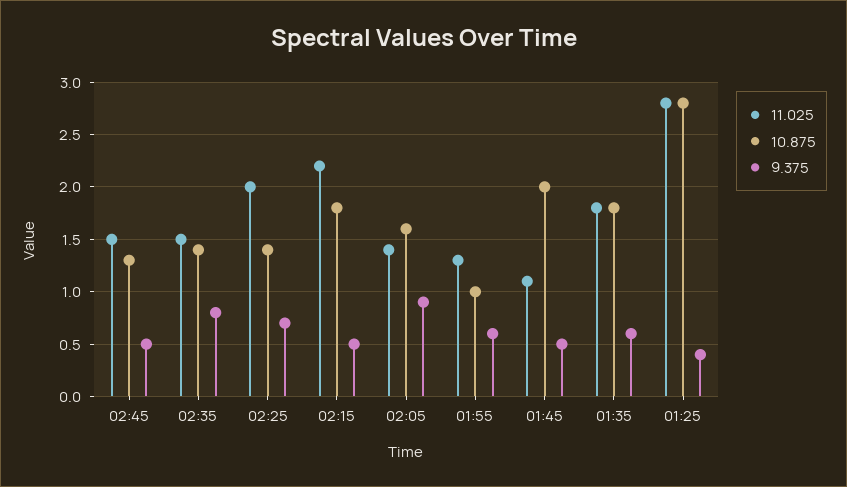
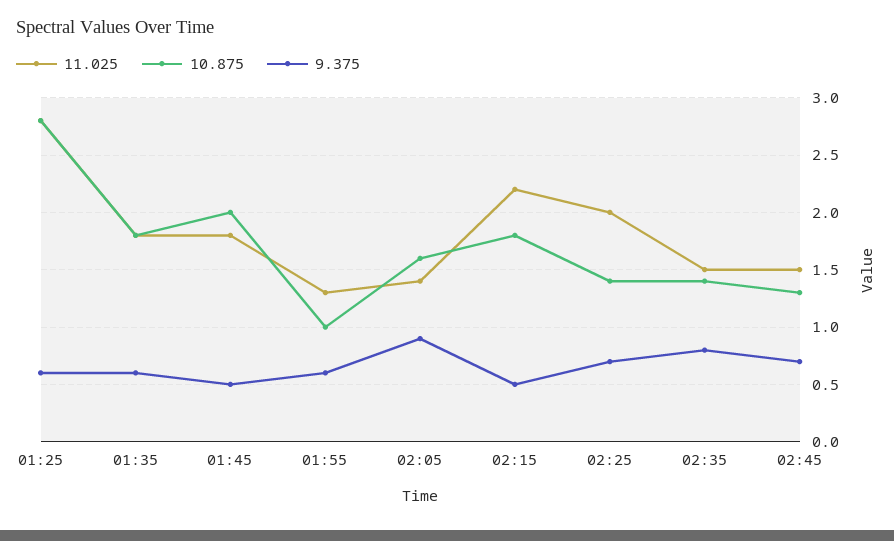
9.375, 02:45: 0.5 -> 0.7
11.025, 01:45: 1.1 -> 1.8
9.375, 01:25: 0.4 -> 0.6

